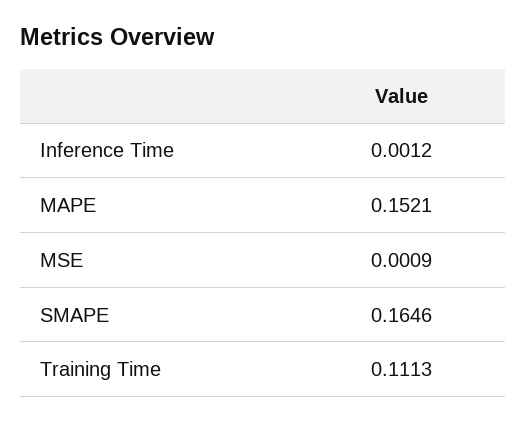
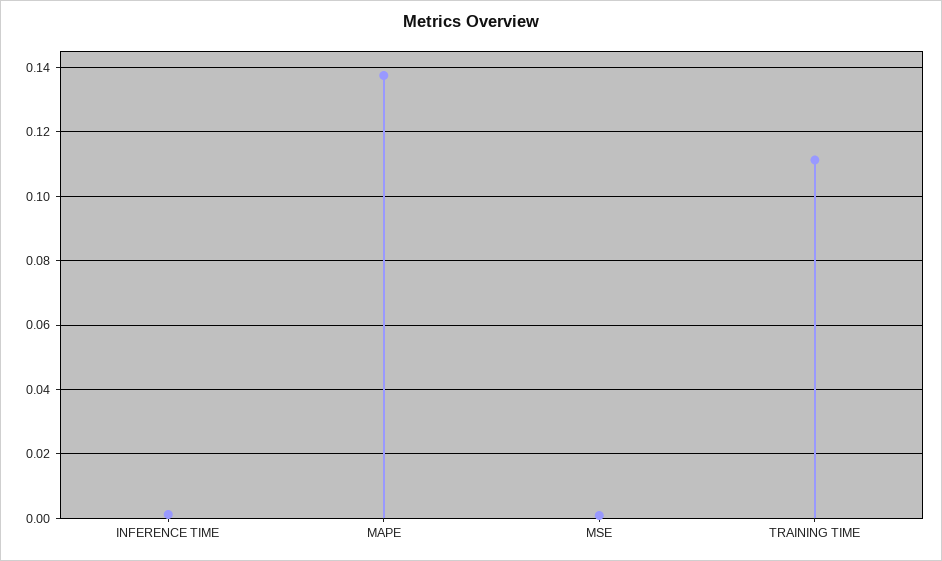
MAPE: 0.1521 -> 0.138
SMAPE: 0.1646 -> none

